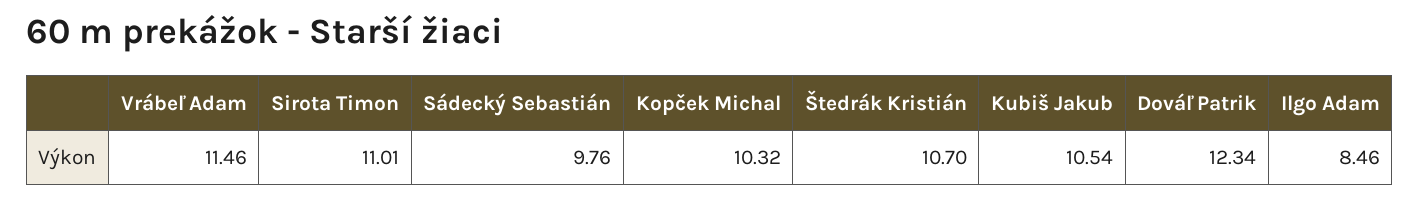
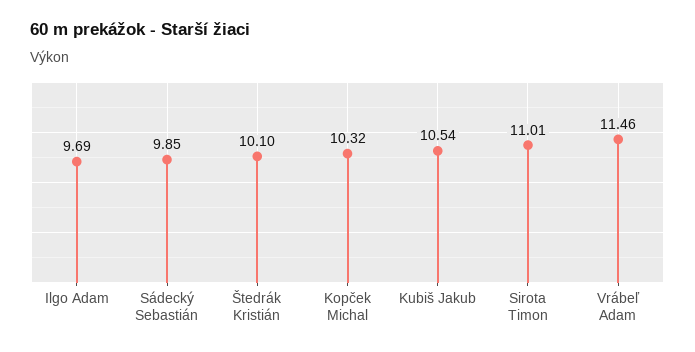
Sádecký Sebastián: 9.76 -> 9.85
Štedrák Kristián: 10.7 -> 10.1
Dováľ Patrik: 12.34 -> none
Ilgo Adam: 8.46 -> 9.69

